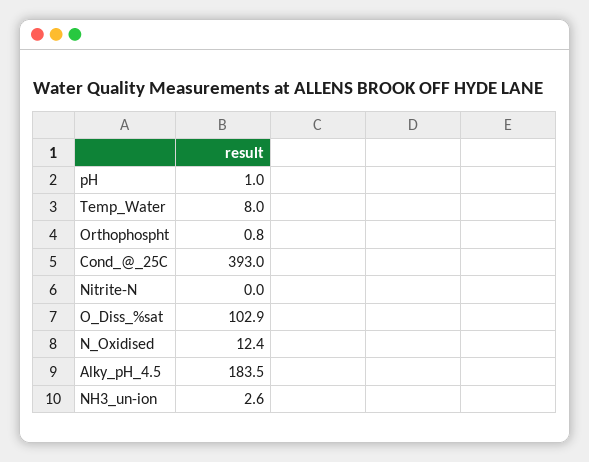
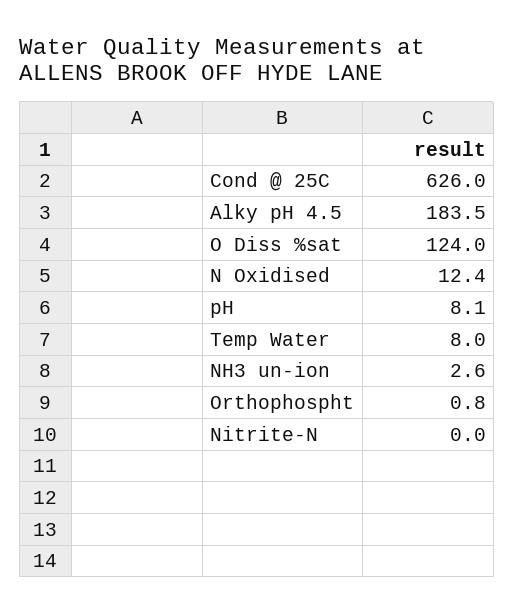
pH: 1 -> 8.1
Cond_@_25C: 393 -> 626
O_Diss_%sat: 102.9 -> 124

